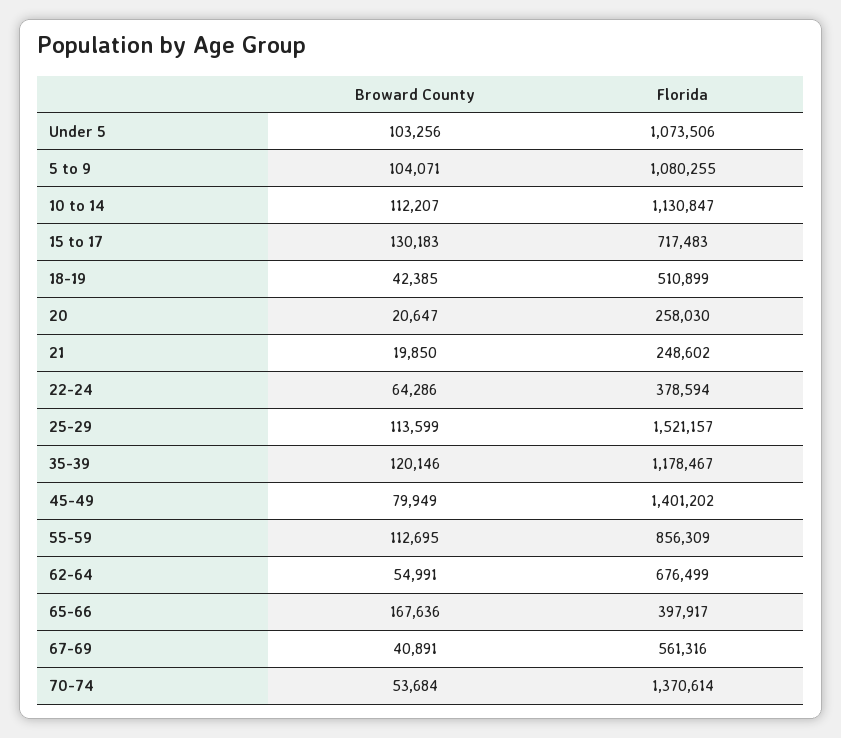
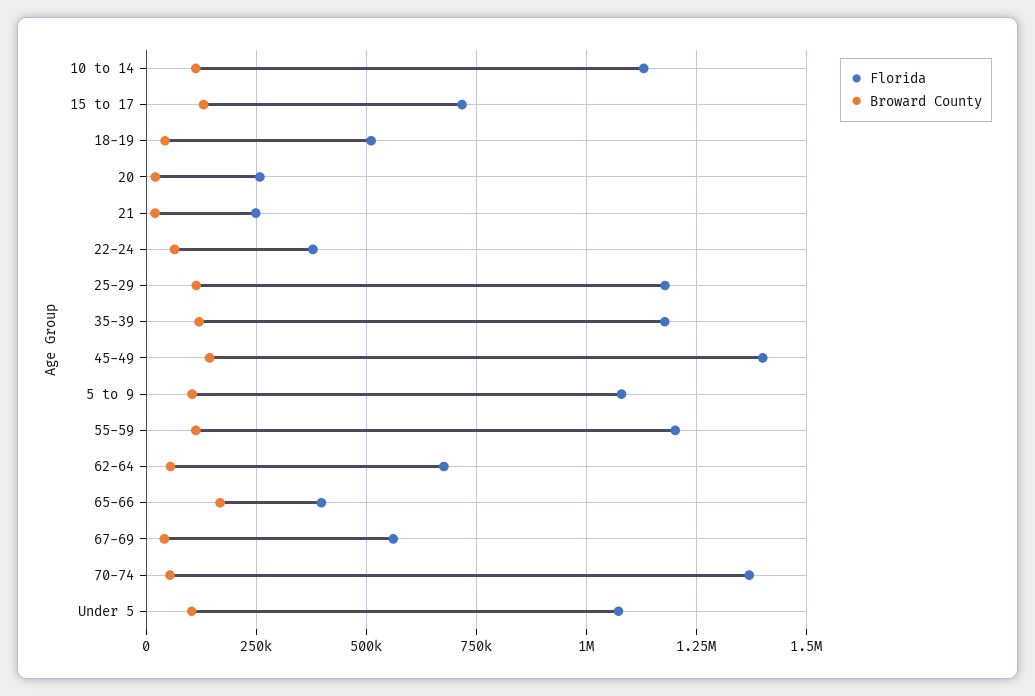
Florida, 25-29: 1521157 -> 1175000
Broward County, 45-49: 79949 -> 150000
Florida, 55-59: 856309 -> 1200000

